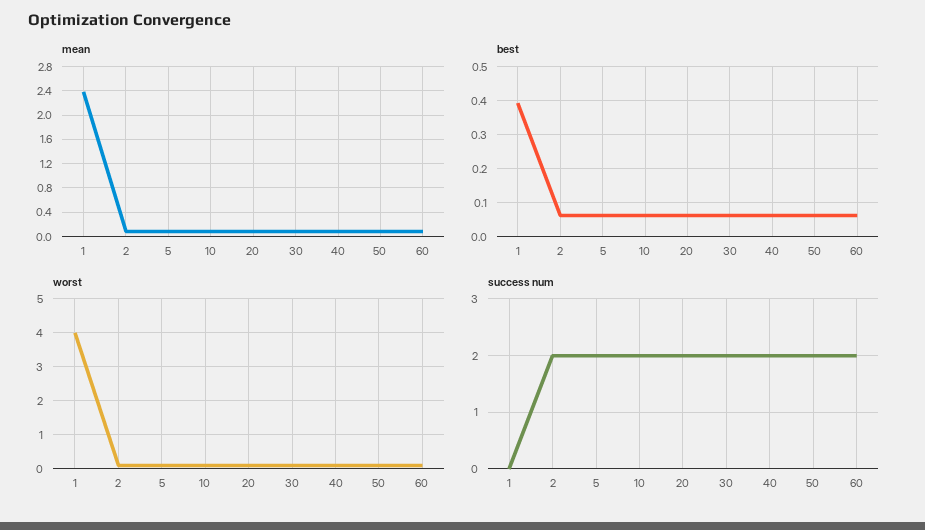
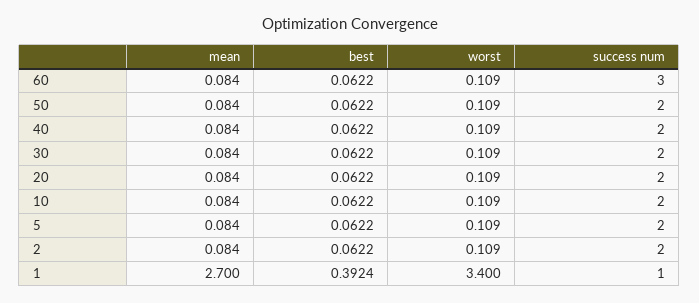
mean, 1: 2.4 -> 2.7
worst, 1: 4 -> 3.4
success num, 1: 0 -> 1
success num, 60: 2 -> 3

